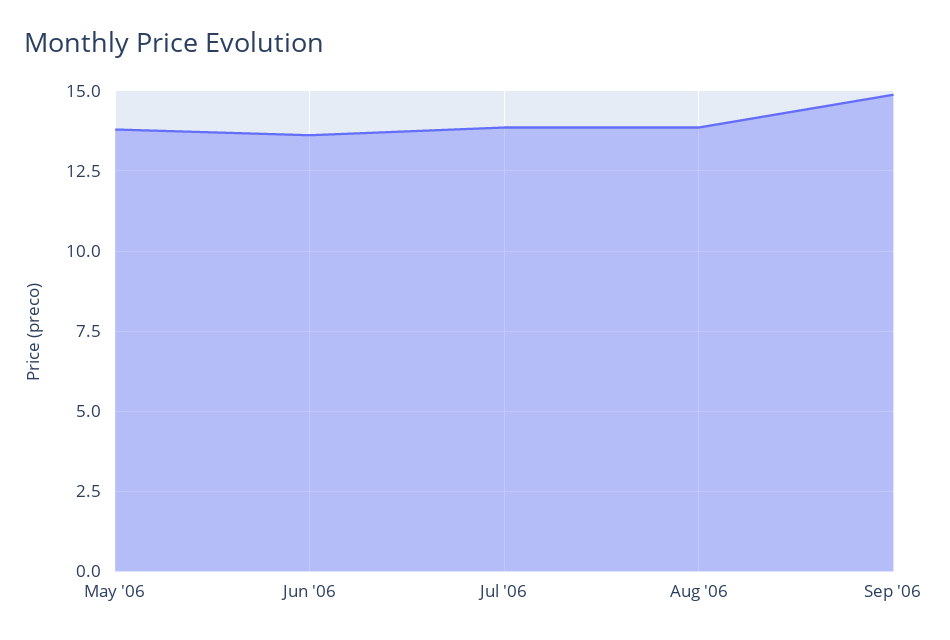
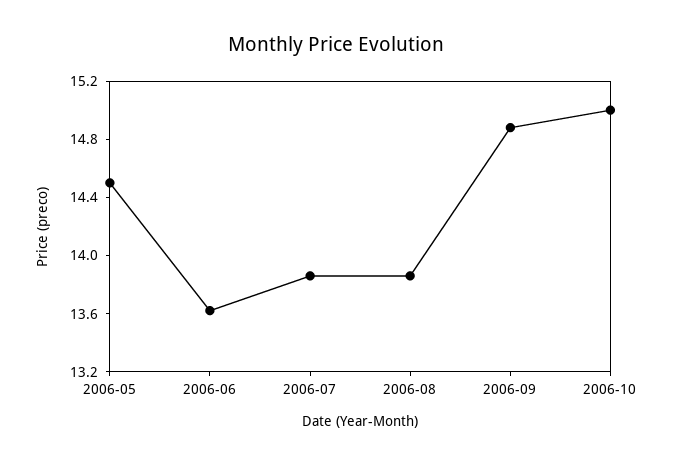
May '06: 13.75 -> 14.5
2006-10: none -> 15

